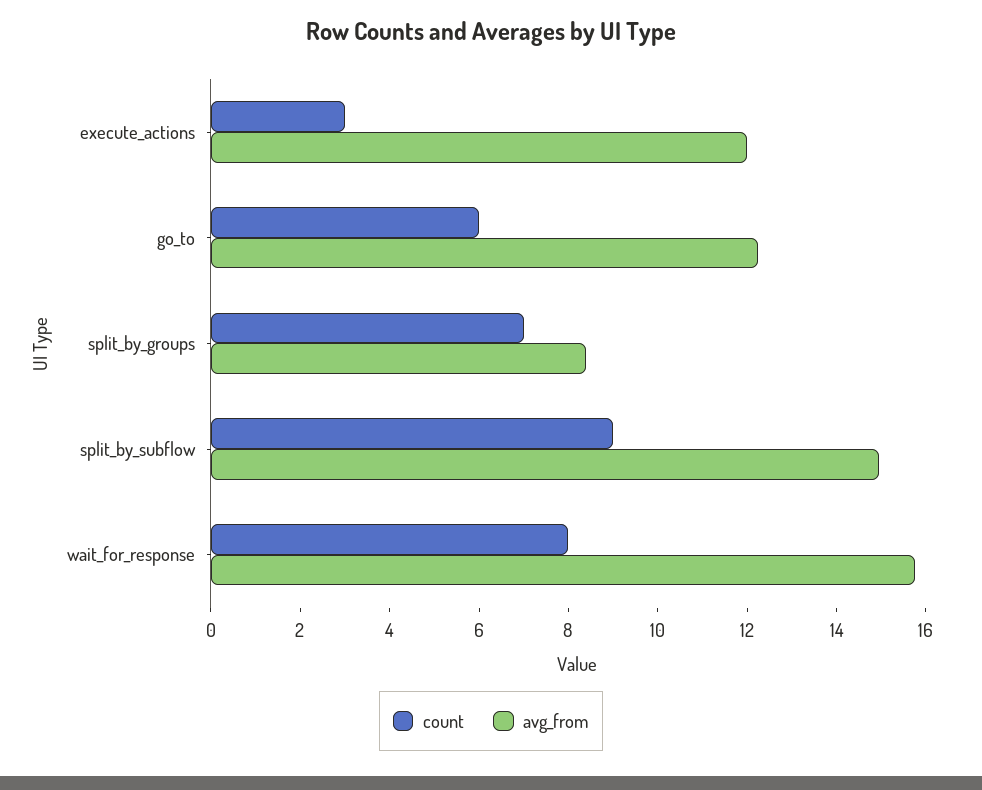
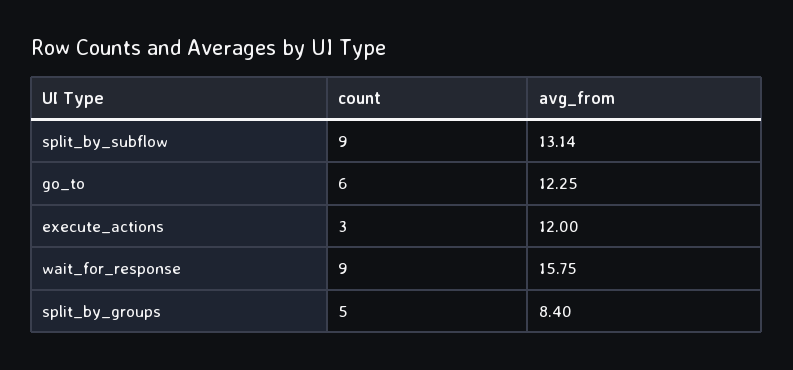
count, split_by_groups: 7 -> 5
avg_from, split_by_subflow: 15 -> 13.14
count, wait_for_response: 8 -> 9

